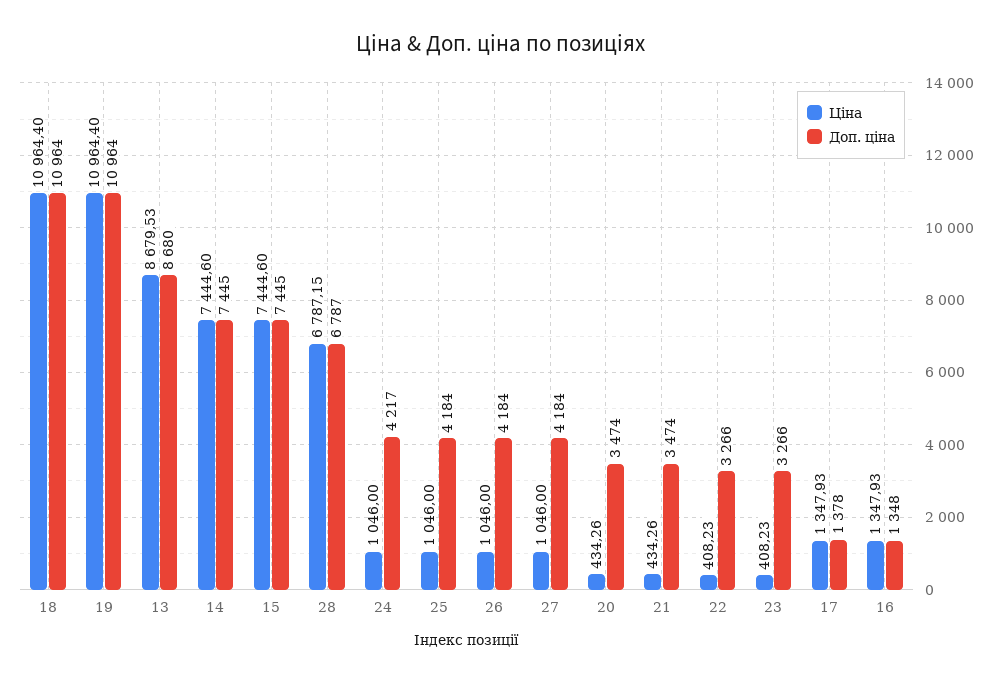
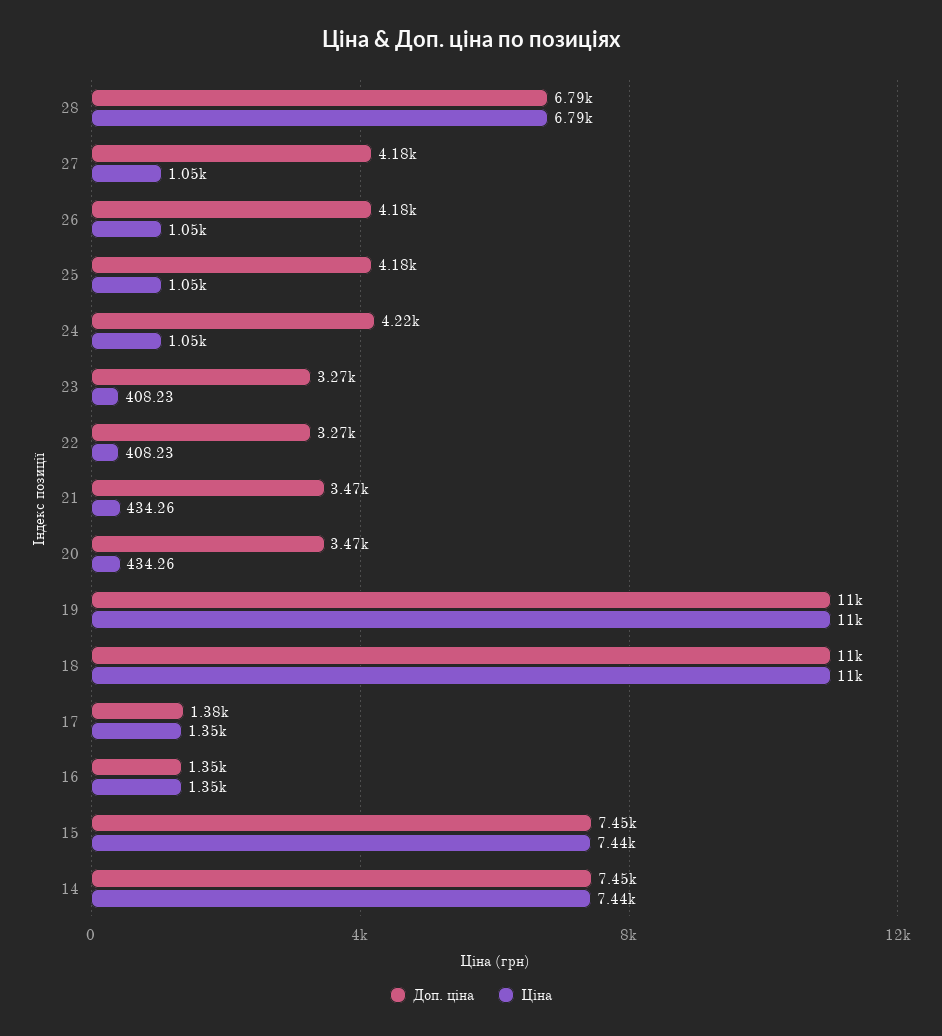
Ціна, 13: 8679.53 -> none
Доп. ціна, 13: 8680 -> none

